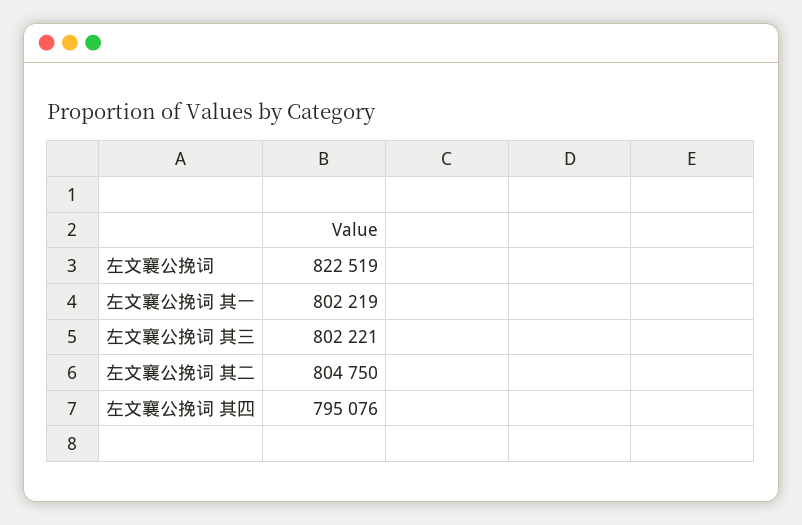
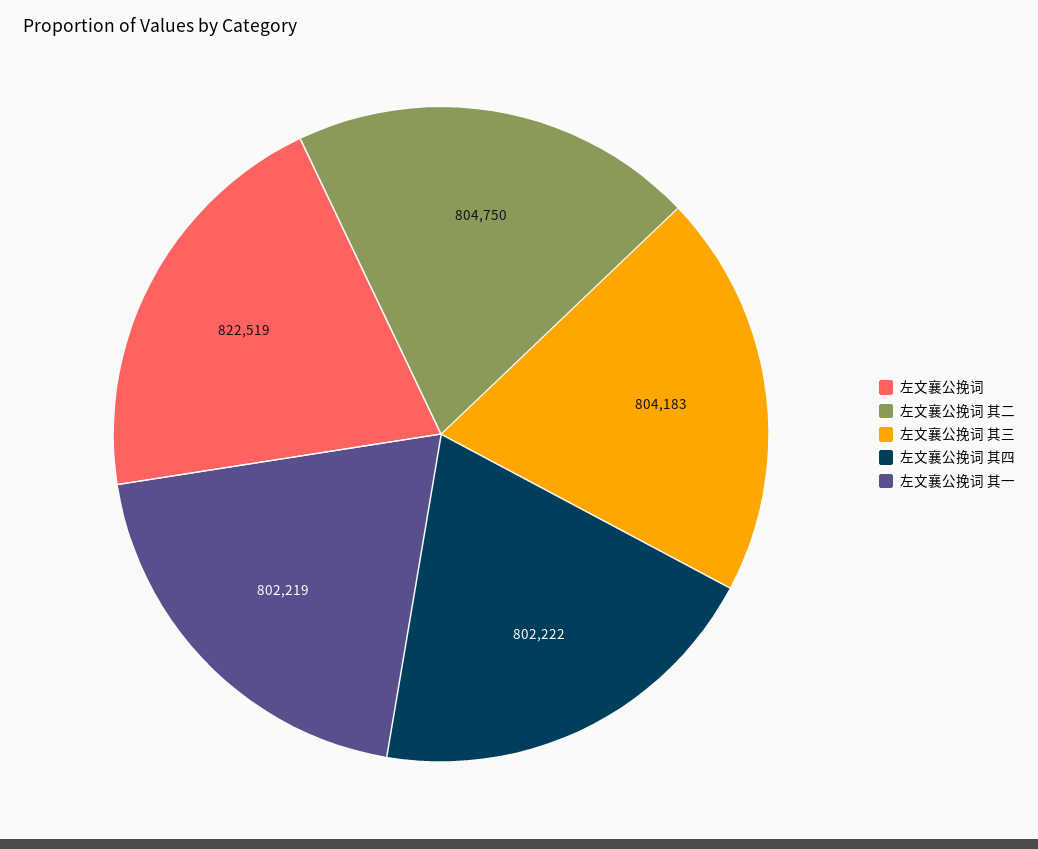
左文襄公挽词 其三: 802221 -> 804183
左文襄公挽词 其四: 795076 -> 802222

